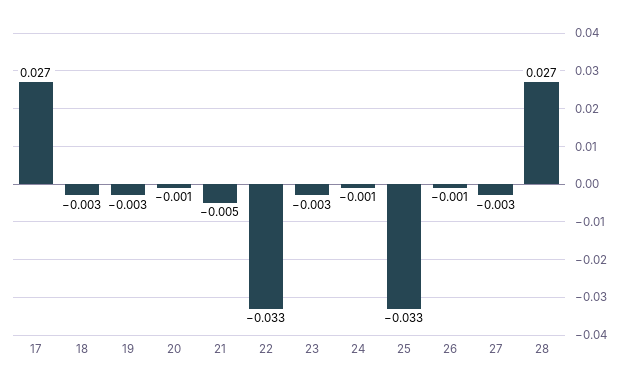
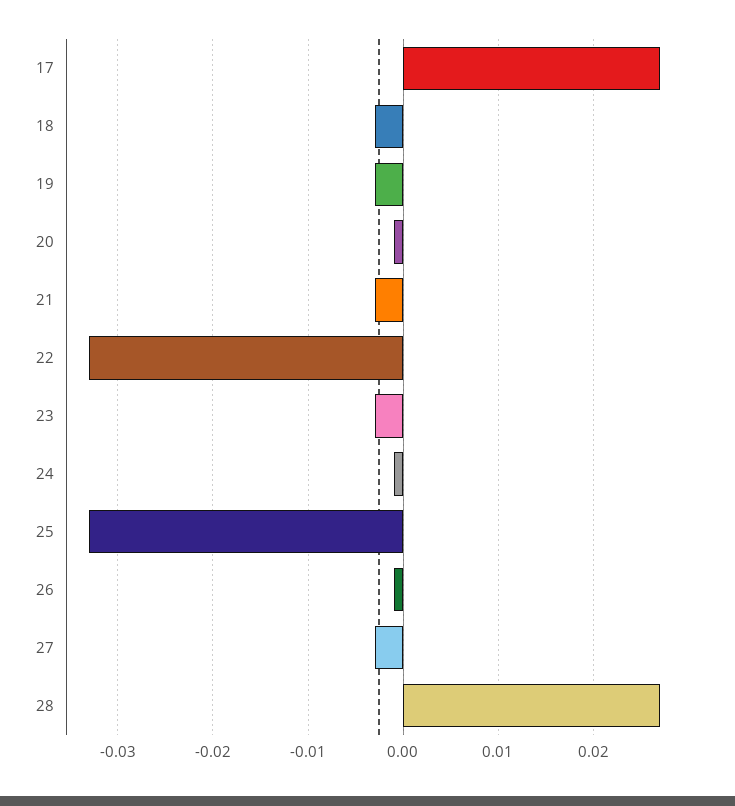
21: -0.005 -> -0.003

